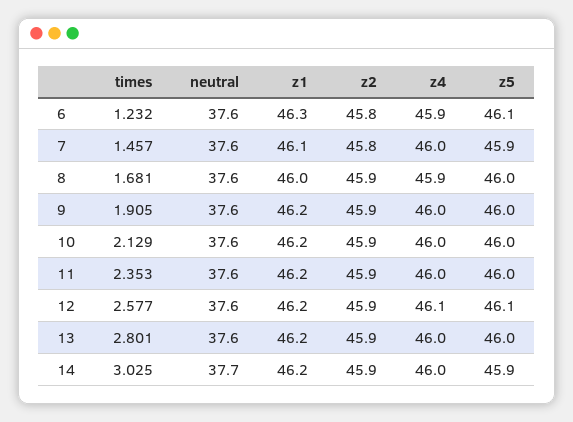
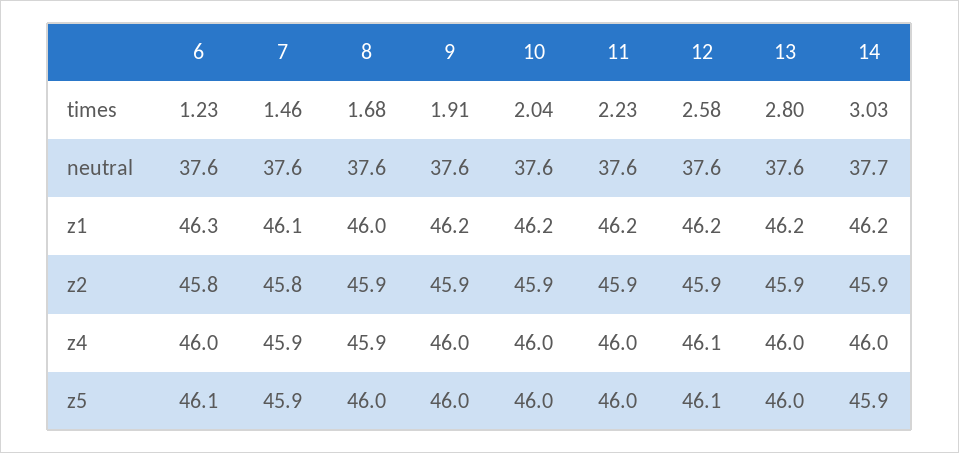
z4, 6: 45.9 -> 46
z4, 7: 46 -> 45.9
times, 10: 2.129 -> 2.04
times, 11: 2.353 -> 2.23

